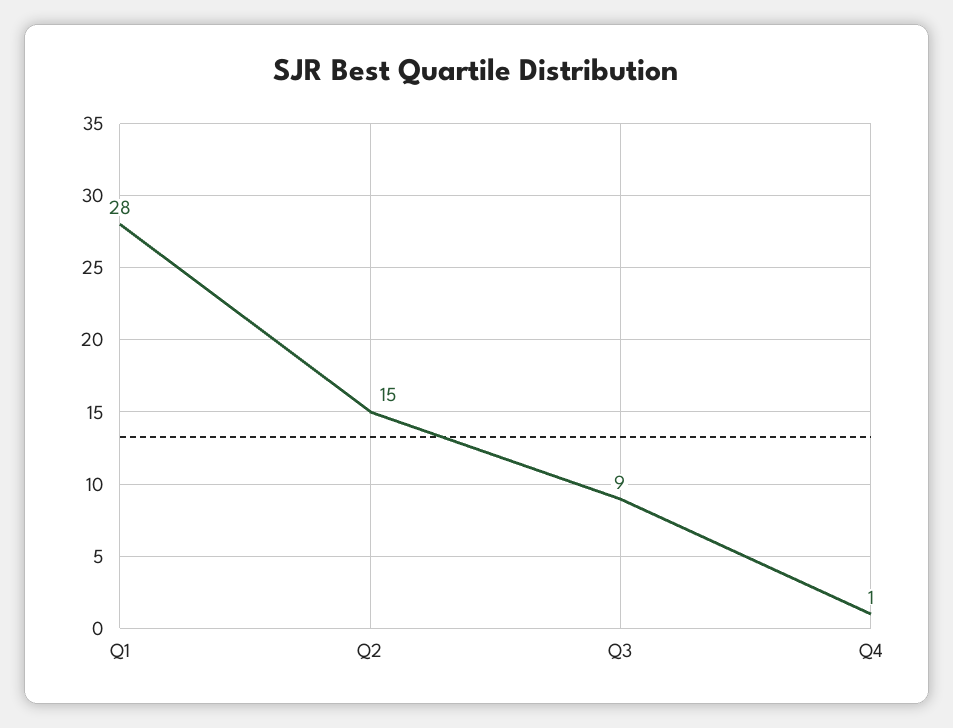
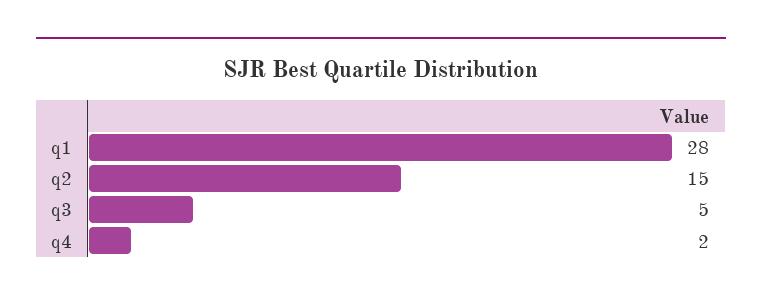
Q3: 9 -> 5
Q4: 1 -> 2

